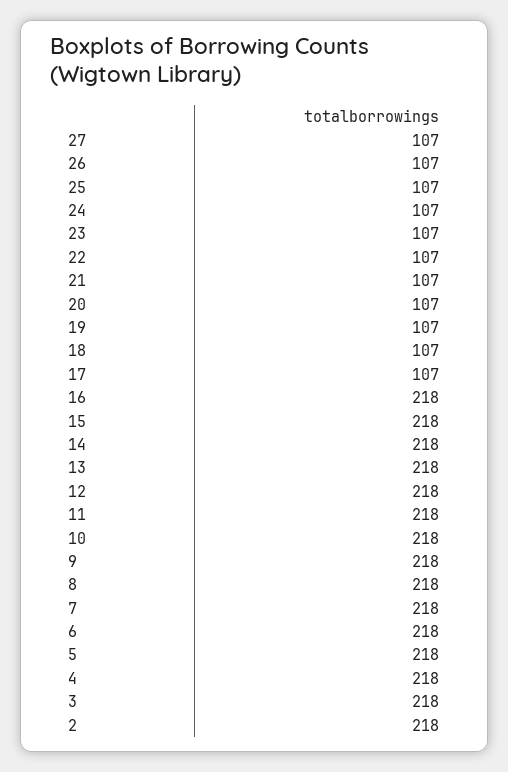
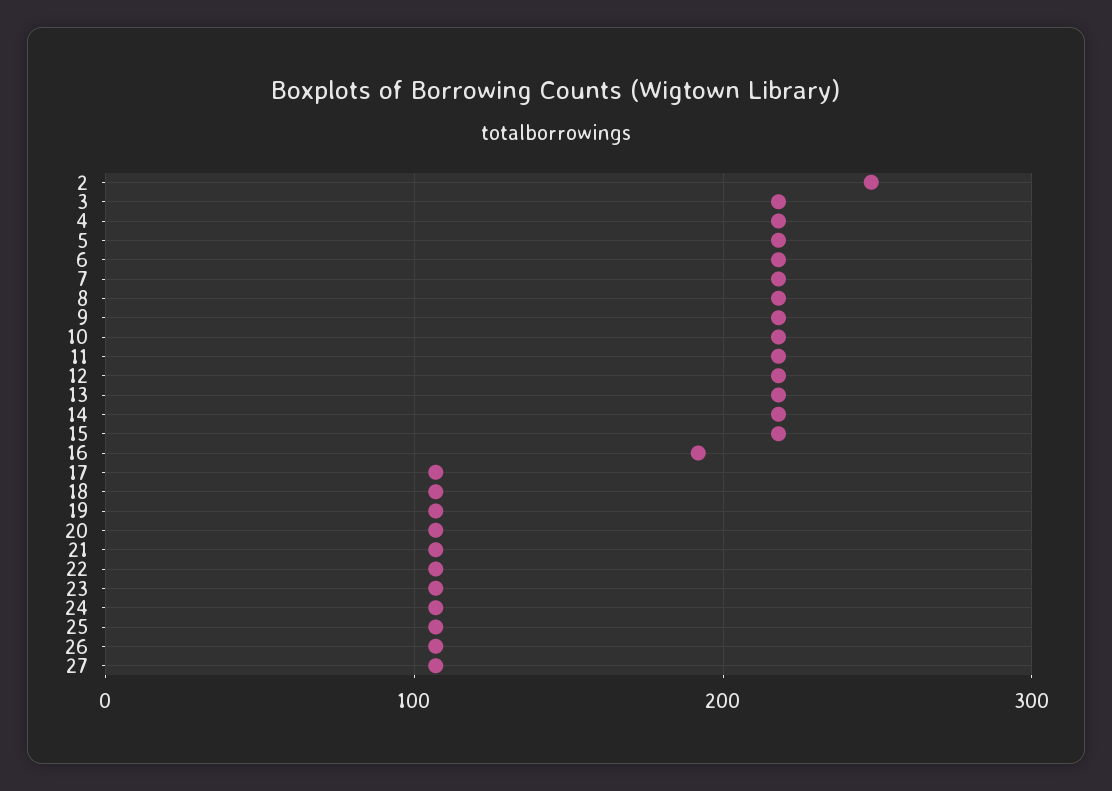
16: 218 -> 190
2: 218 -> 250

